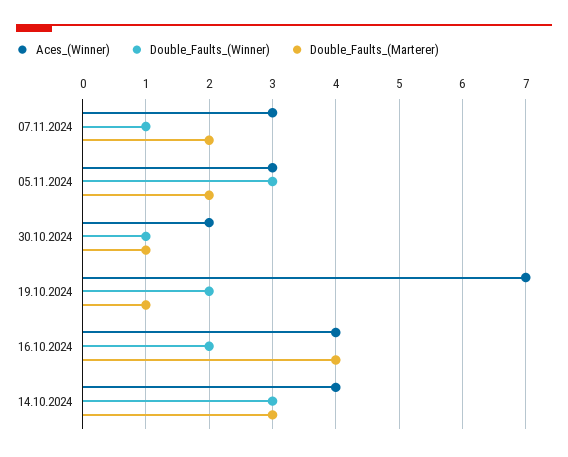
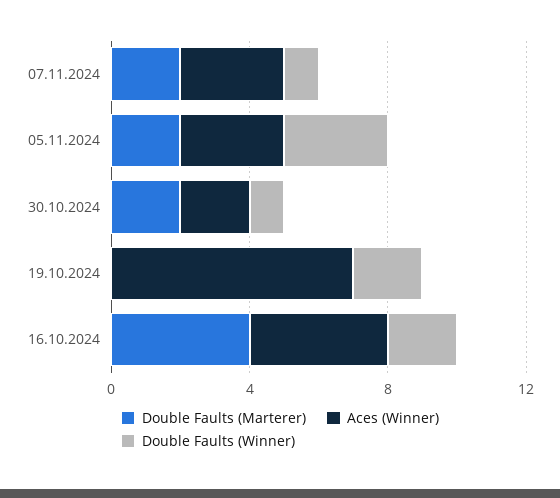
Double_Faults_(Marterer), 30.10.2024: 1 -> 2
Double_Faults_(Marterer), 19.10.2024: 1 -> 0
Aces_(Winner), 14.10.2024: 4 -> none
Double_Faults_(Winner), 14.10.2024: 3 -> none
Double_Faults_(Marterer), 14.10.2024: 3 -> none

